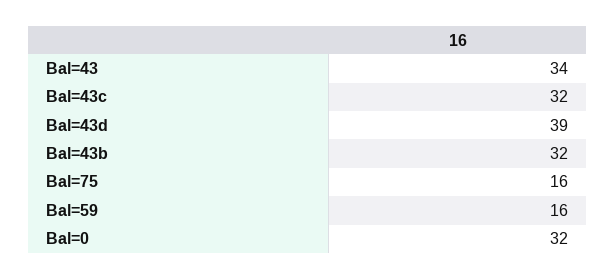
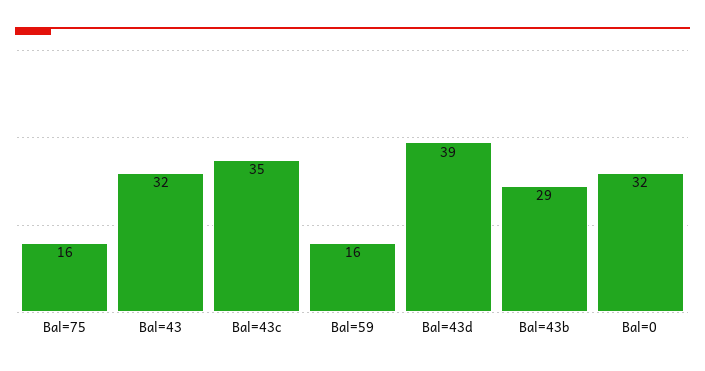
Bal=43: 34 -> 32
Bal=43c: 32 -> 35
Bal=43b: 32 -> 29

